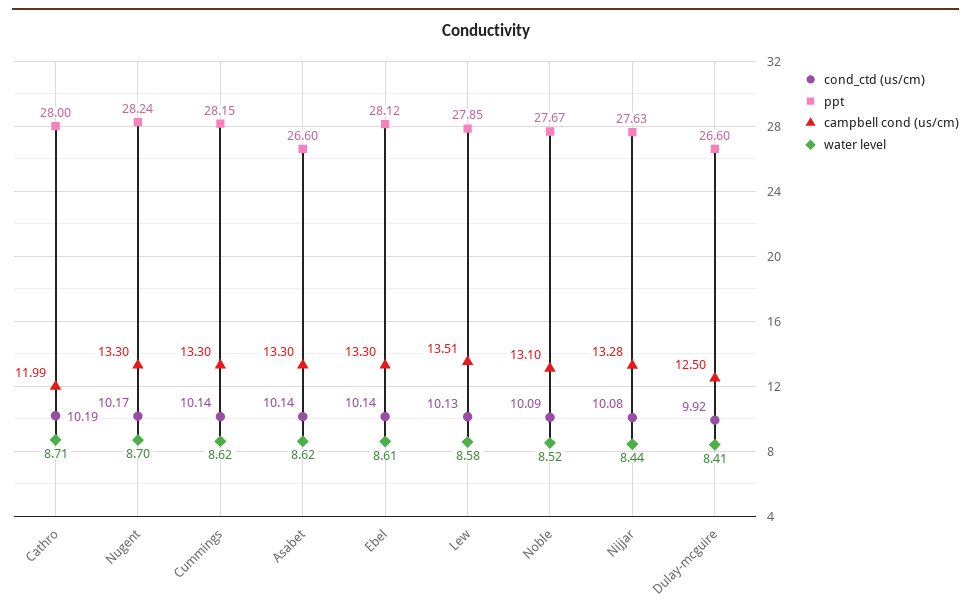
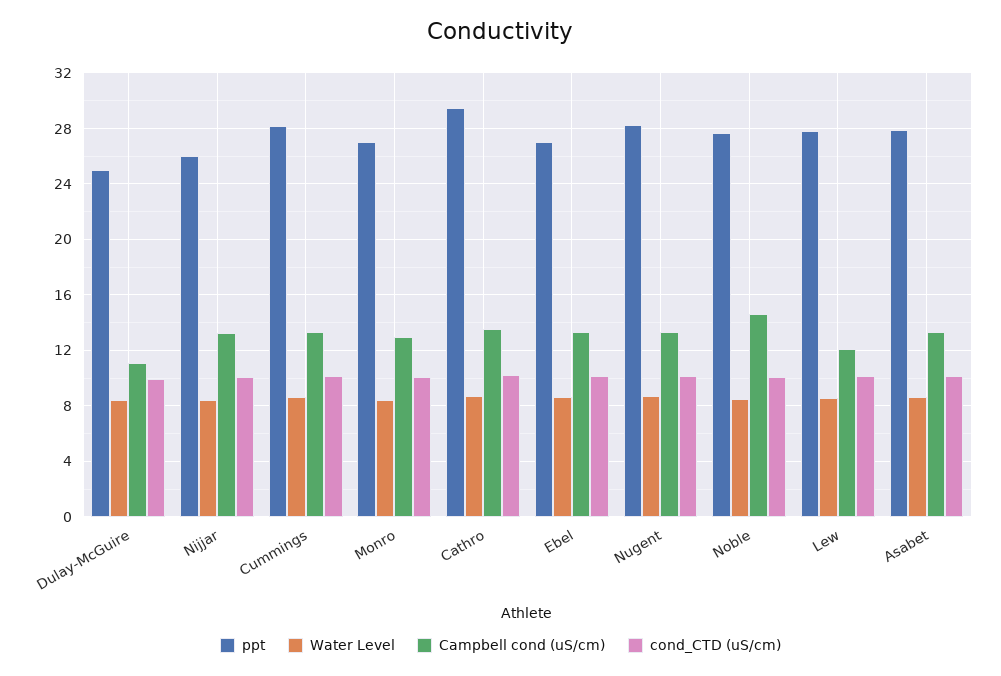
ppt, Cathro: 28 -> 29.5
campbell cond (us/cm), Cathro: 11.99 -> 13.5
ppt, Asabet: 26.6 -> 28
ppt, Ebel: 28.12 -> 27
campbell cond (us/cm), Lew: 13.51 -> 12
campbell cond (us/cm), Noble: 13.1 -> 14.5
ppt, Nijjar: 27.63 -> 26
ppt, Dulay-mcguire: 26.6 -> 25
campbell cond (us/cm), Dulay-mcguire: 12.5 -> 11
ppt, Monro: none -> 27
water level, Monro: none -> 8.5
campbell cond (us/cm), Monro: none -> 13
cond_ctd (us/cm), Monro: none -> 10

